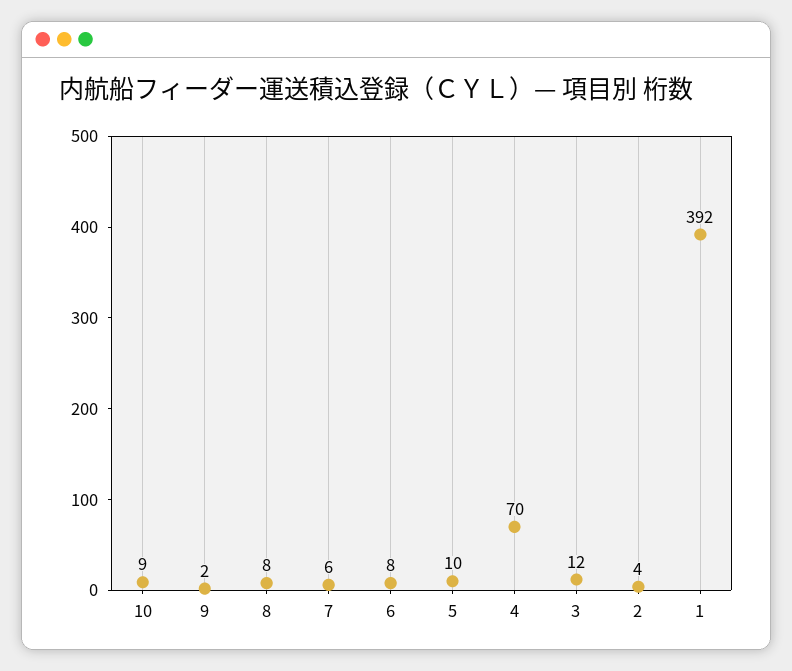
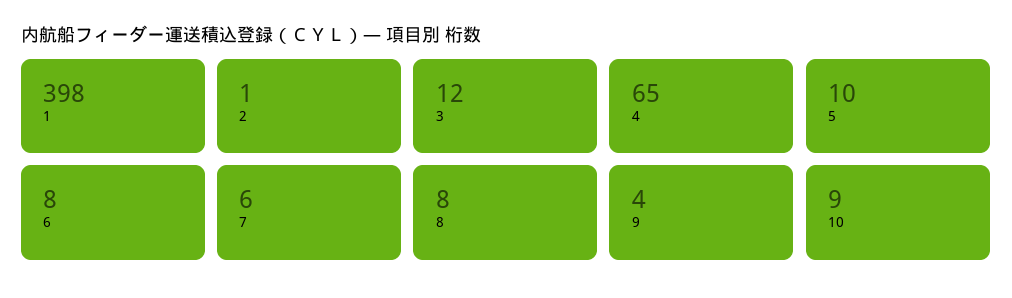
9: 2 -> 4
4: 70 -> 65
2: 4 -> 1
1: 392 -> 398

